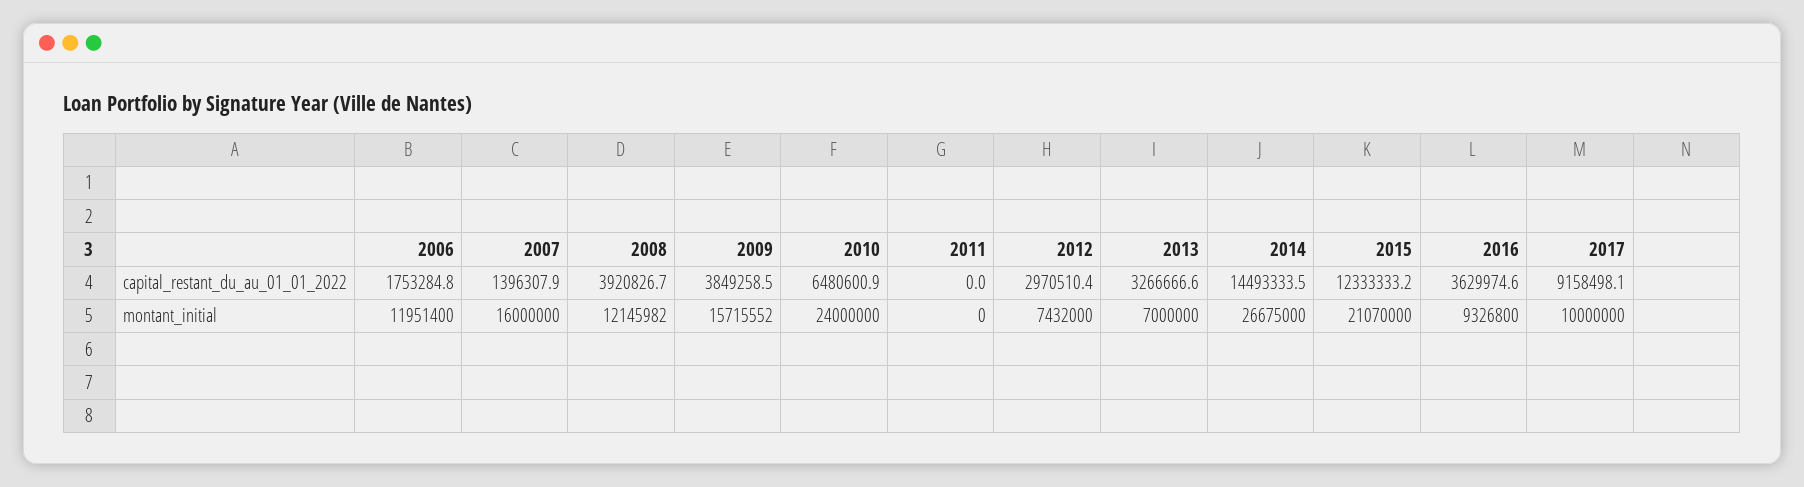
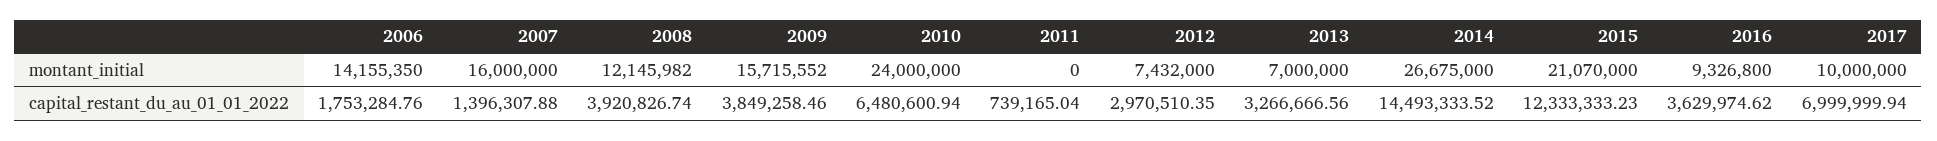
2011, capital_restant_du_au_01_01_2022: 0 -> 739165.04
2017, capital_restant_du_au_01_01_2022: 9158498.1 -> 6999999.94
2006, montant_initial: 11951400 -> 14155350

